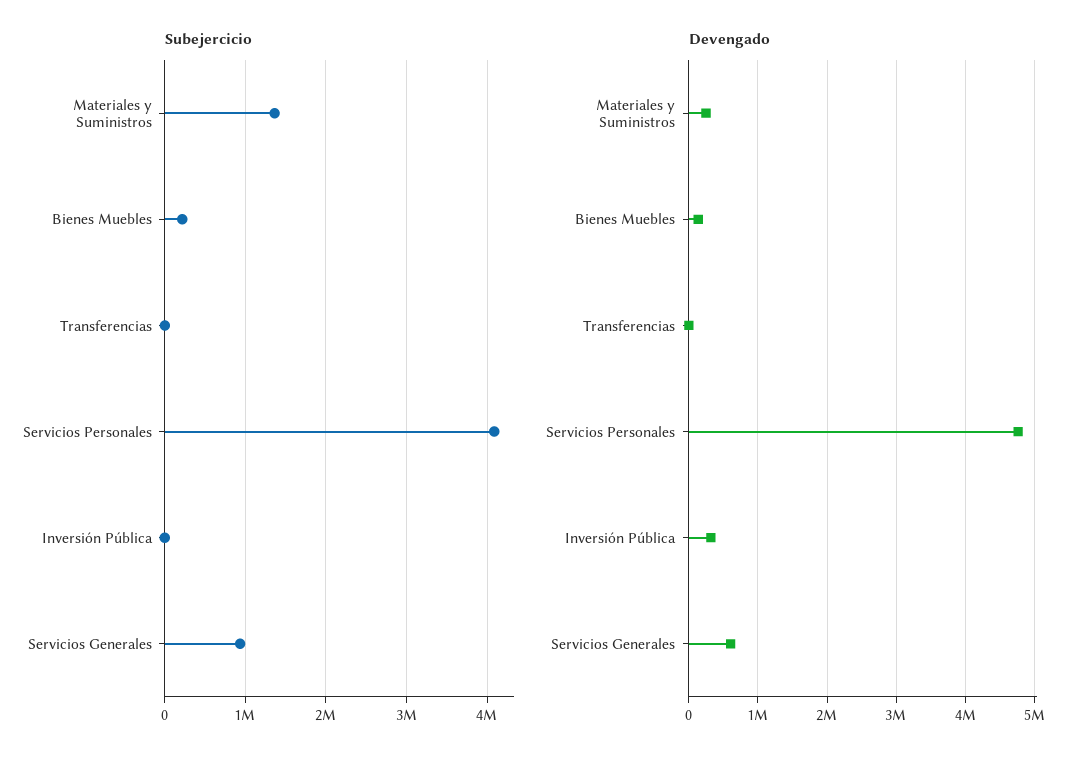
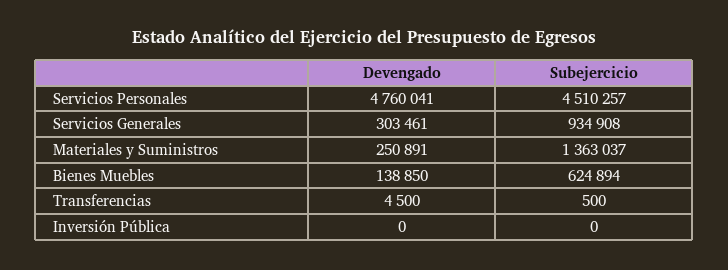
Subejercicio, Bienes Muebles: 200000 -> 624894
Subejercicio, Servicios Personales: 4100000 -> 4510257
Devengado, Inversión Pública: 300000 -> 0
Devengado, Servicios Generales: 600000 -> 303461

